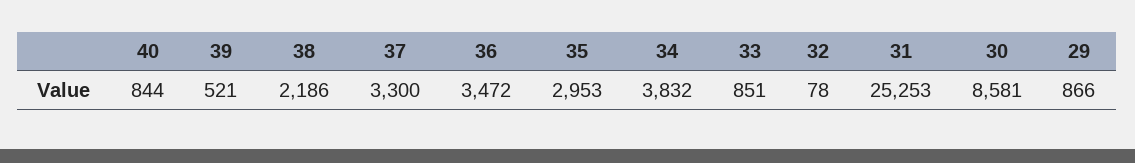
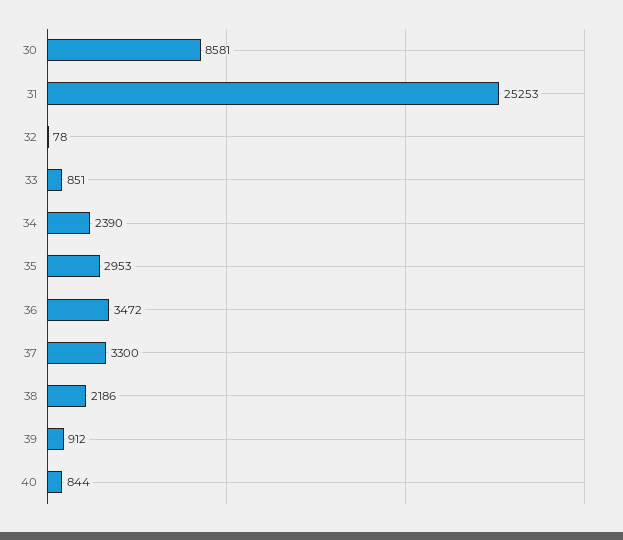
39: 521 -> 912
34: 3832 -> 2390
29: 866 -> none

